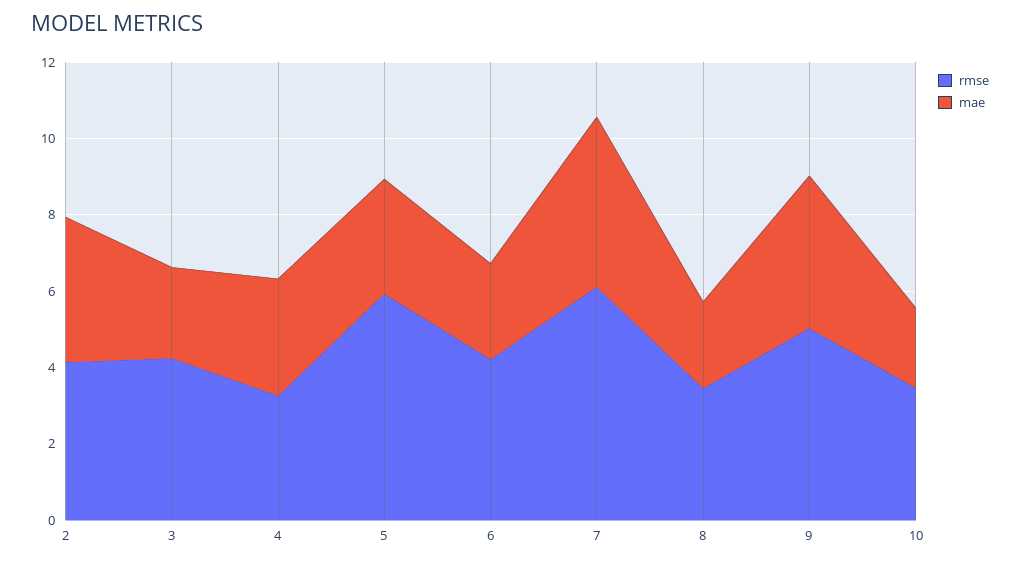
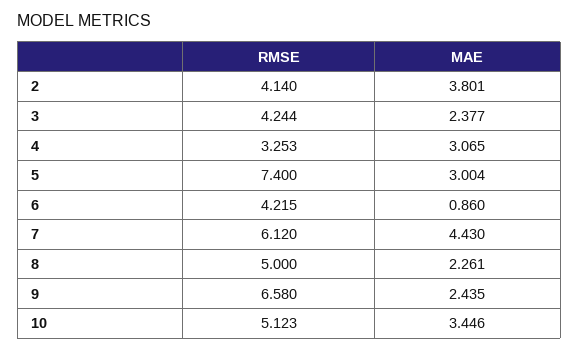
rmse, 5: 6 -> 7.4
mae, 6: 2.5 -> 0.86
rmse, 8: 3.5 -> 5
rmse, 9: 5 -> 6.58
mae, 9: 4 -> 2.435
rmse, 10: 3.5 -> 5.123
mae, 10: 2 -> 3.446

